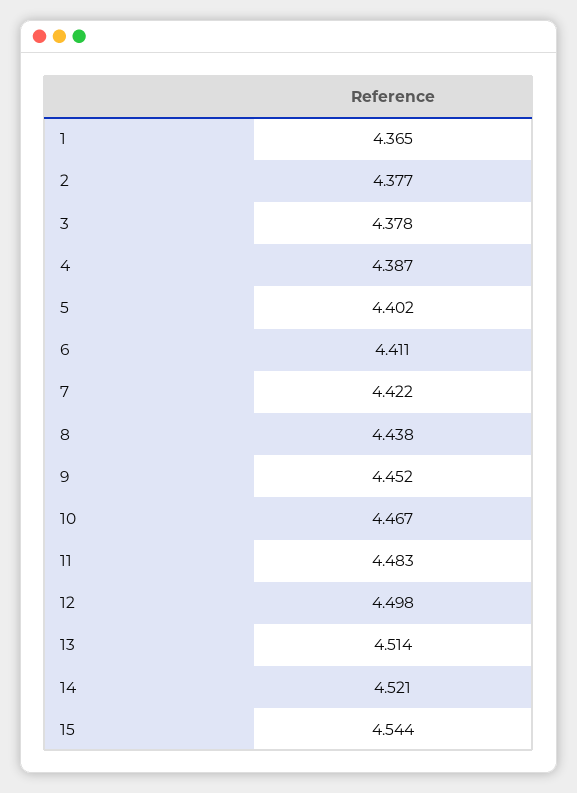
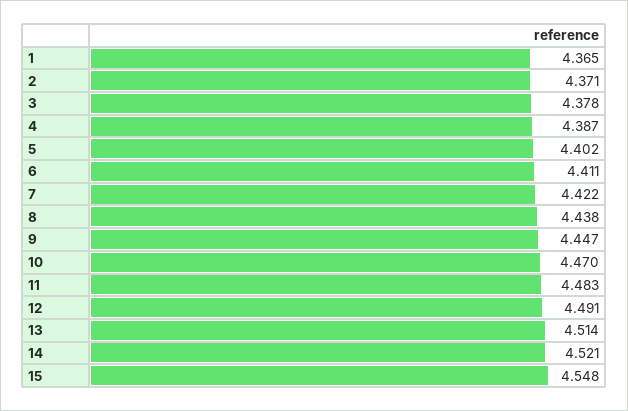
2: 4.377 -> 4.371
9: 4.452 -> 4.447
10: 4.467 -> 4.47
12: 4.498 -> 4.491
15: 4.544 -> 4.548

